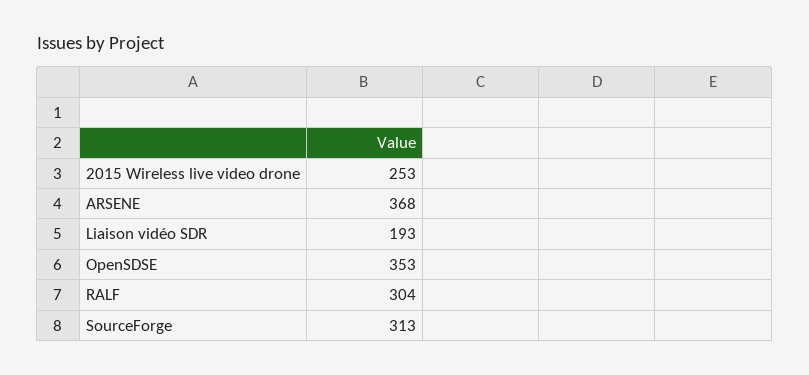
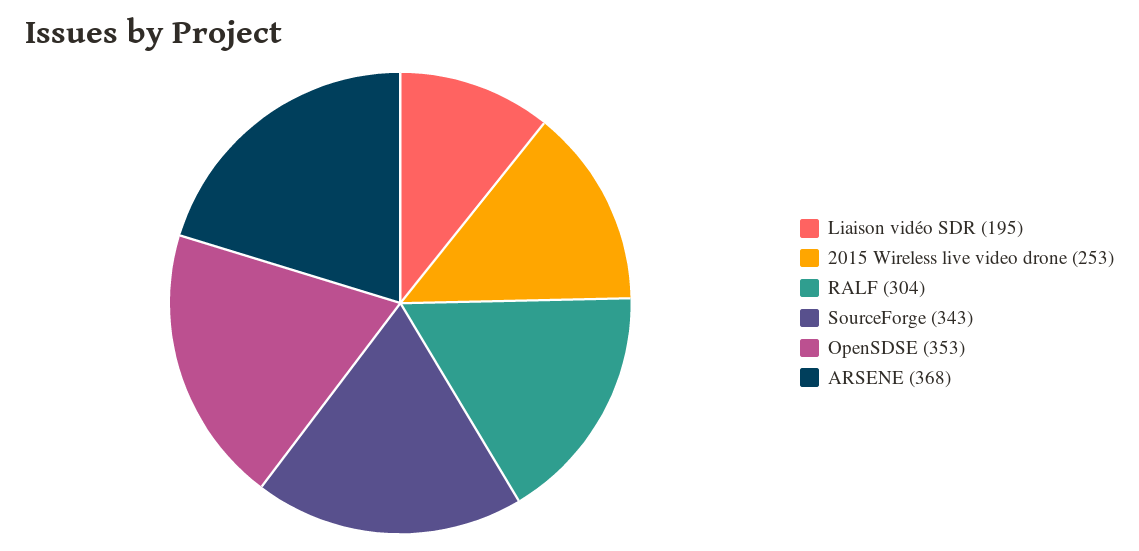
Liaison vidéo SDR: 193 -> 195
SourceForge: 313 -> 343

